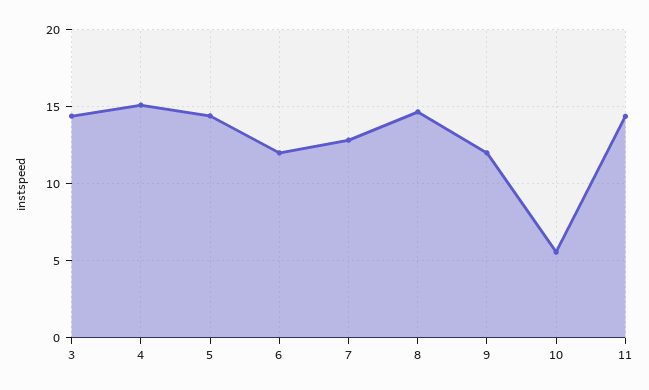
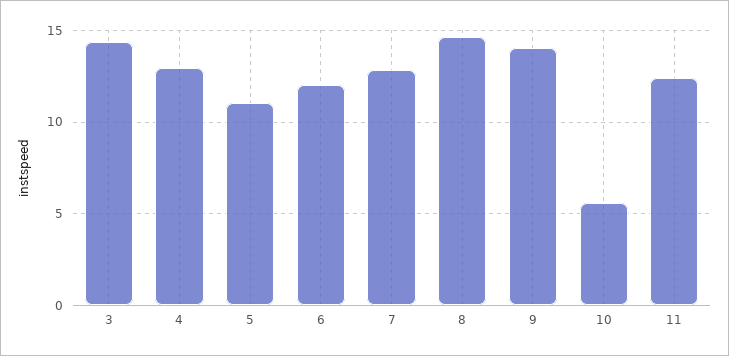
4: 15 -> 13
5: 14.5 -> 11
9: 12 -> 14
11: 14.5 -> 12.5

